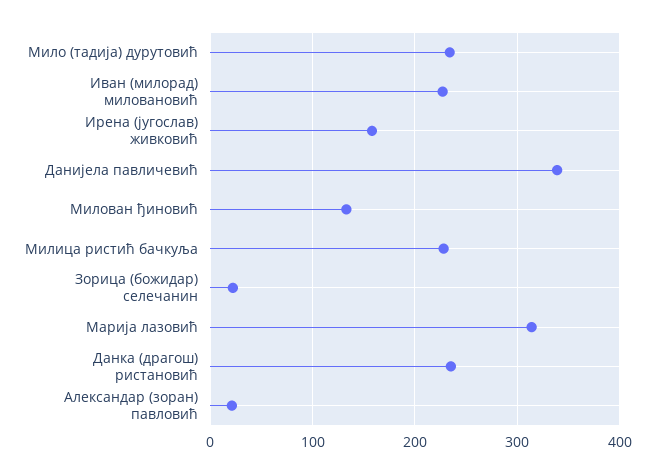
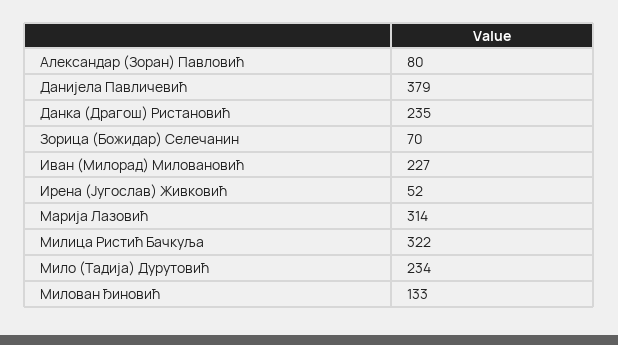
Ирена (југослав) живковић: 160 -> 52
Данијела павличевић: 340 -> 379
Милица ристић бачкуља: 230 -> 322
Зорица (божидар) селечанин: 20 -> 70
Александар (зоран) павловић: 20 -> 80

